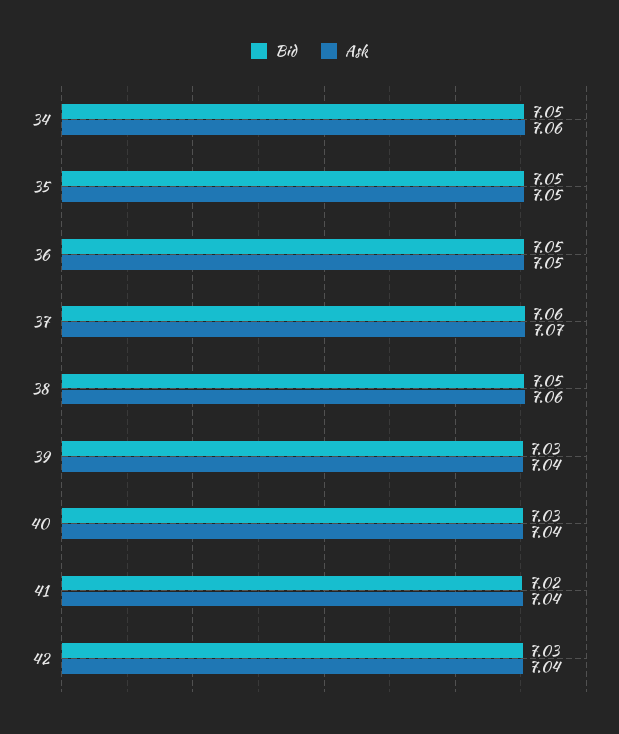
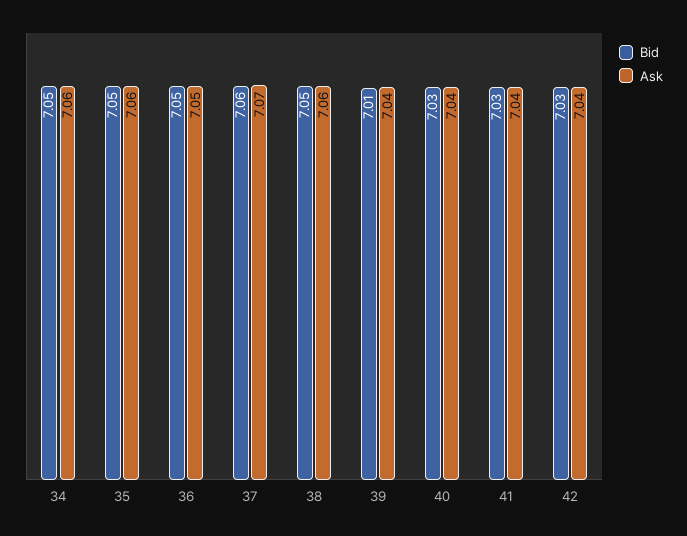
Ask, 35: 7.05 -> 7.06
Bid, 39: 7.03 -> 7.01
Bid, 41: 7.02 -> 7.03

